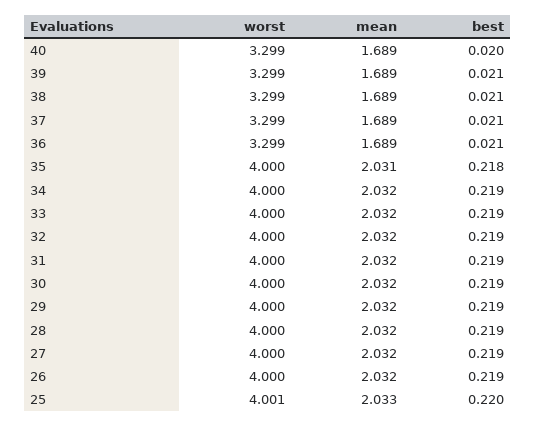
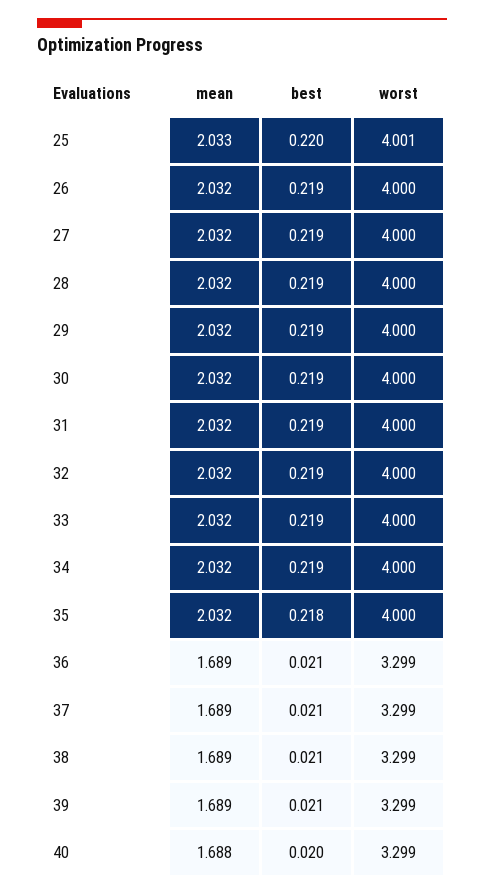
mean, 40: 1.689 -> 1.688
mean, 35: 2.031 -> 2.032

